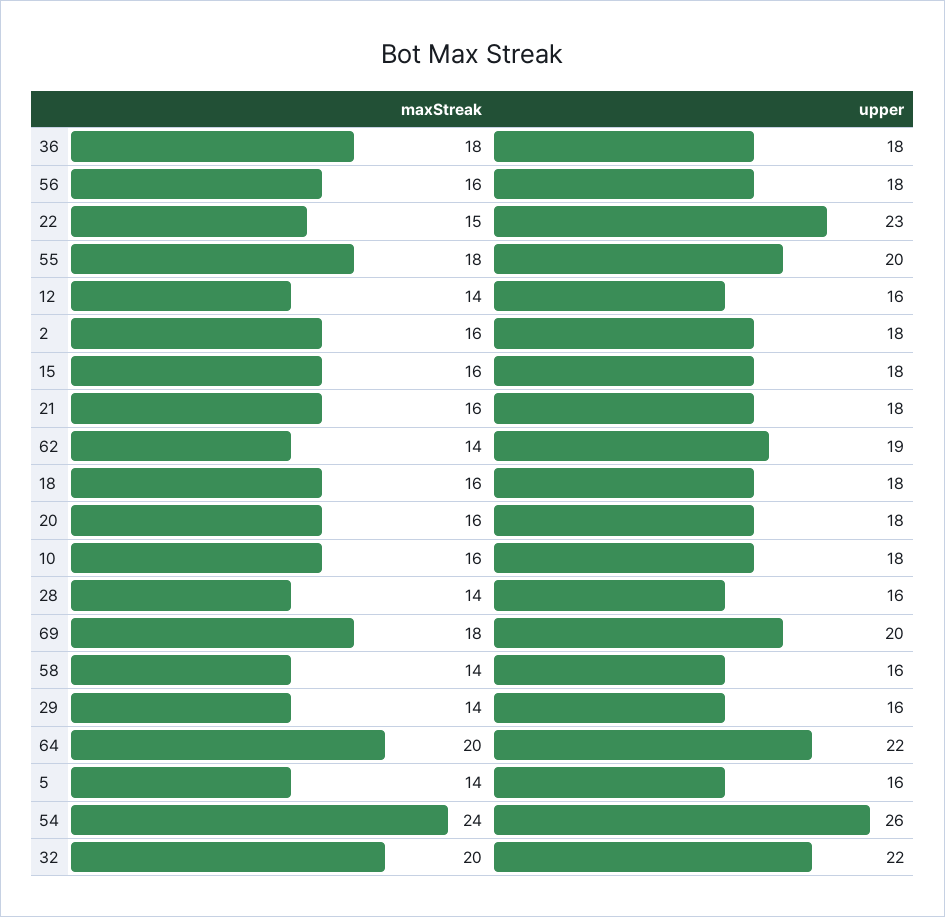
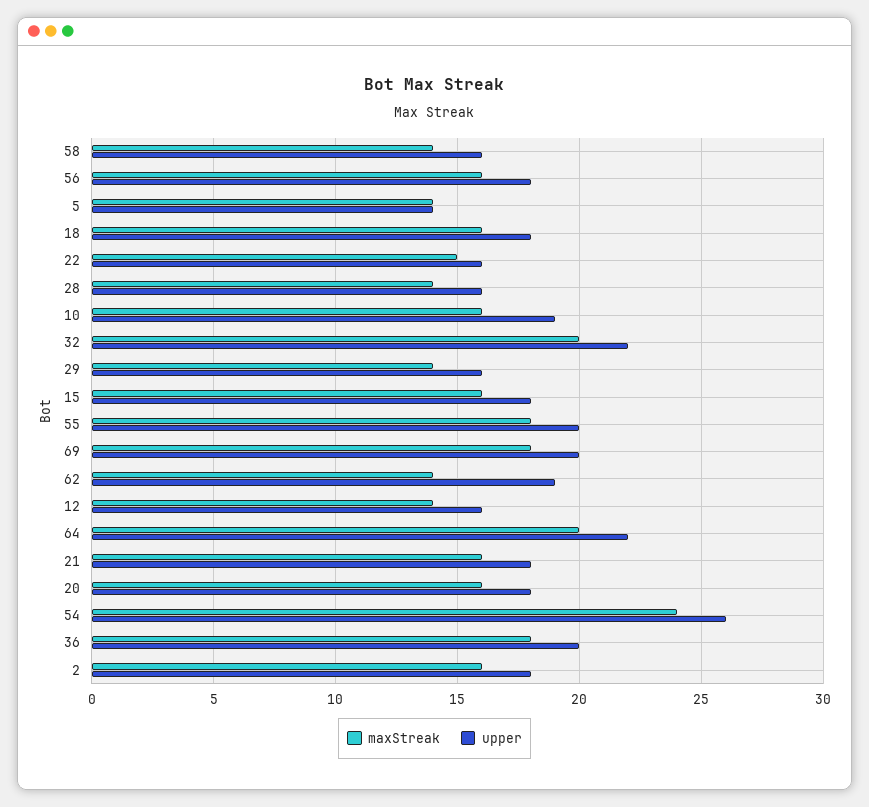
upper, 36: 18 -> 20
upper, 22: 23 -> 16
upper, 10: 18 -> 19
upper, 5: 16 -> 14

